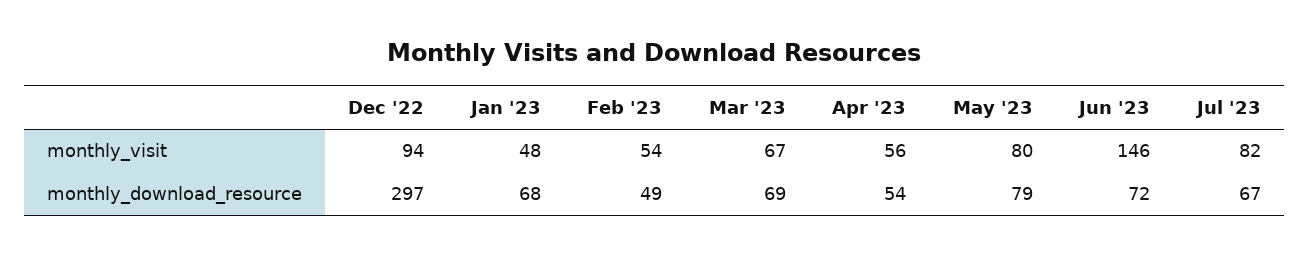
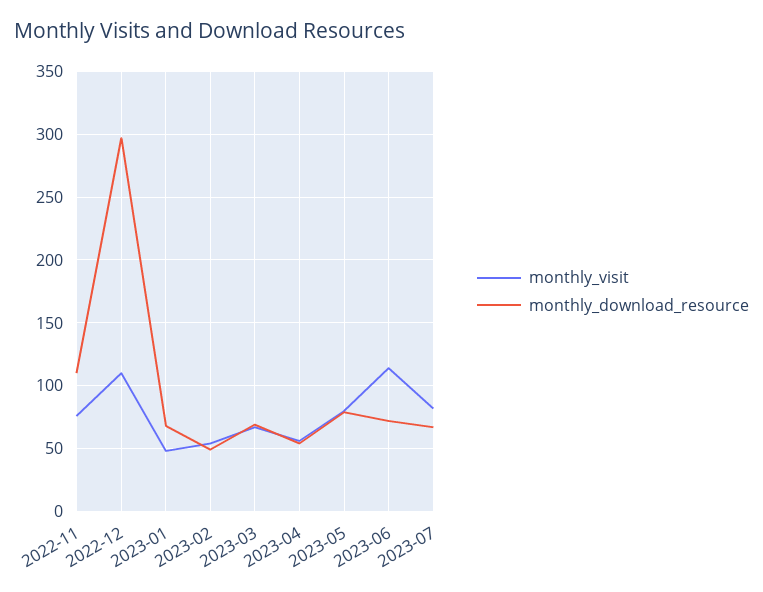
monthly_visit, Dec '22: 94 -> 110
monthly_visit, Jun '23: 146 -> 115
monthly_visit, 2022-11: none -> 75
monthly_download_resource, 2022-11: none -> 110

